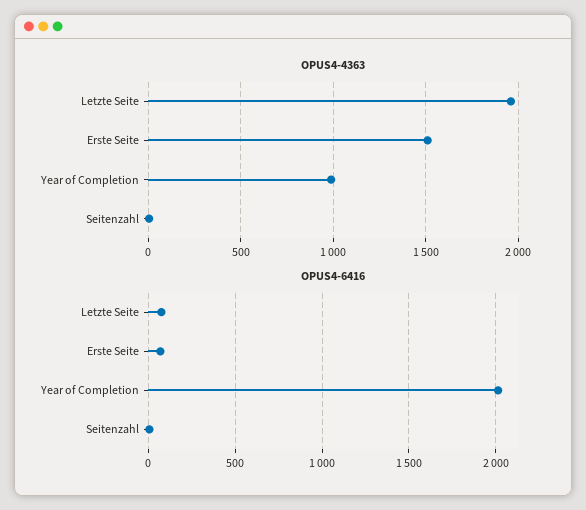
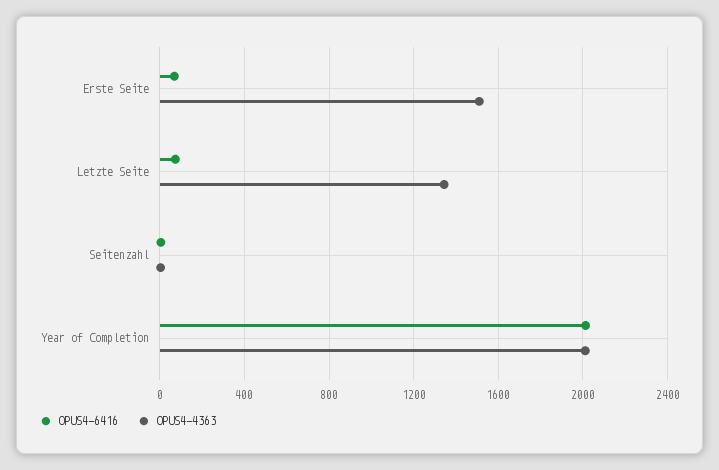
OPUS4-4363, Letzte Seite: 1950 -> 1350
OPUS4-4363, Year of Completion: 1000 -> 2000

